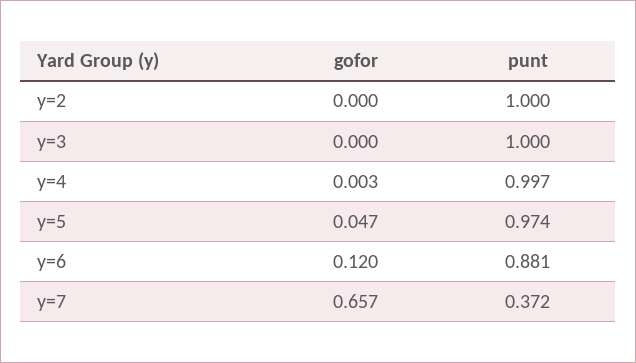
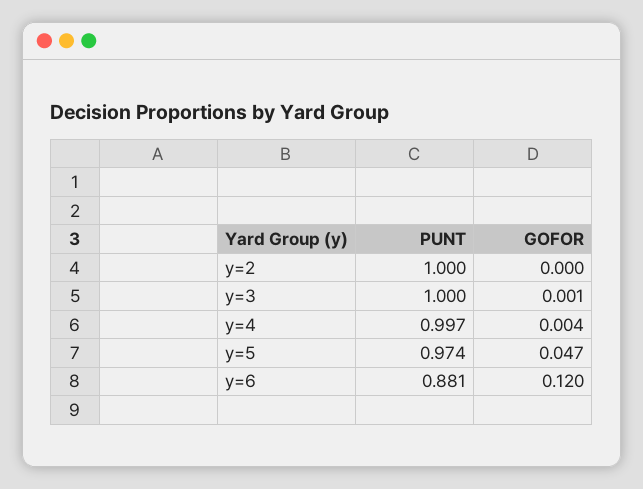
gofor, y=3: 0 -> 0.001
gofor, y=4: 0.003 -> 0.004
gofor, y=7: 0.657 -> none
punt, y=7: 0.372 -> none

